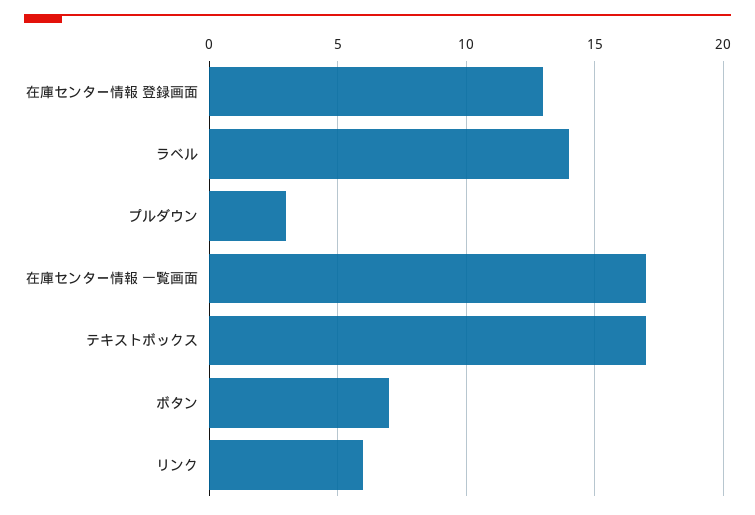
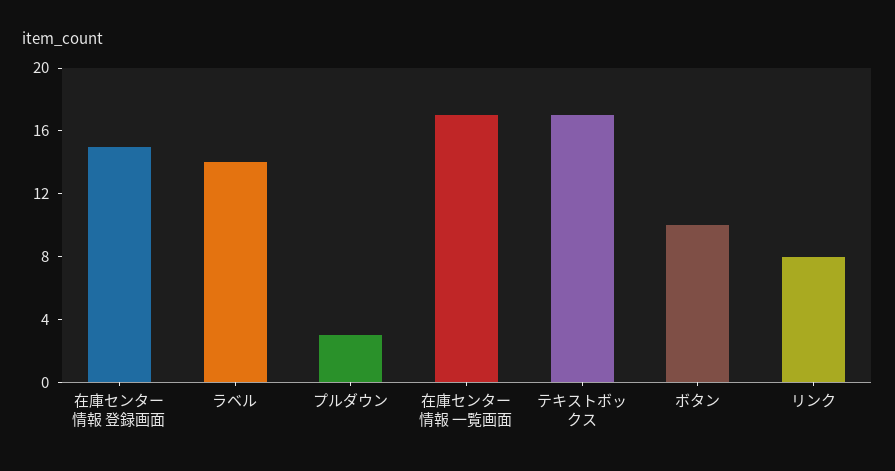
在庫センター情報 登録画面: 13 -> 15
ボタン: 7 -> 10
リンク: 6 -> 8

